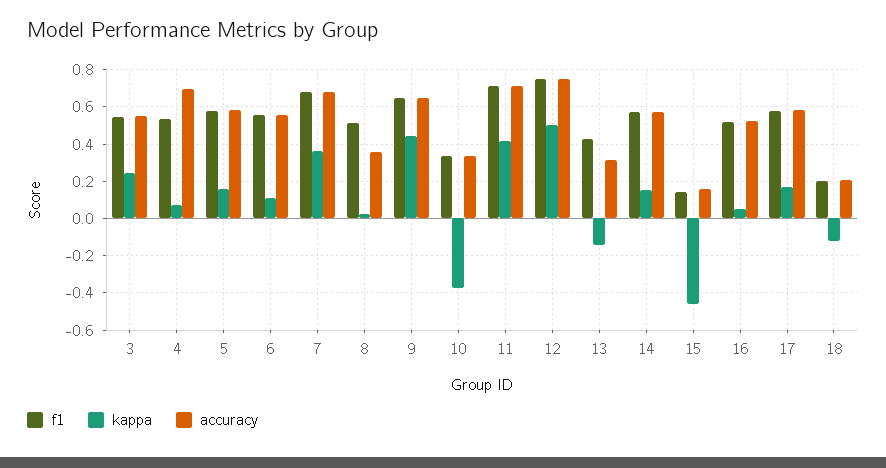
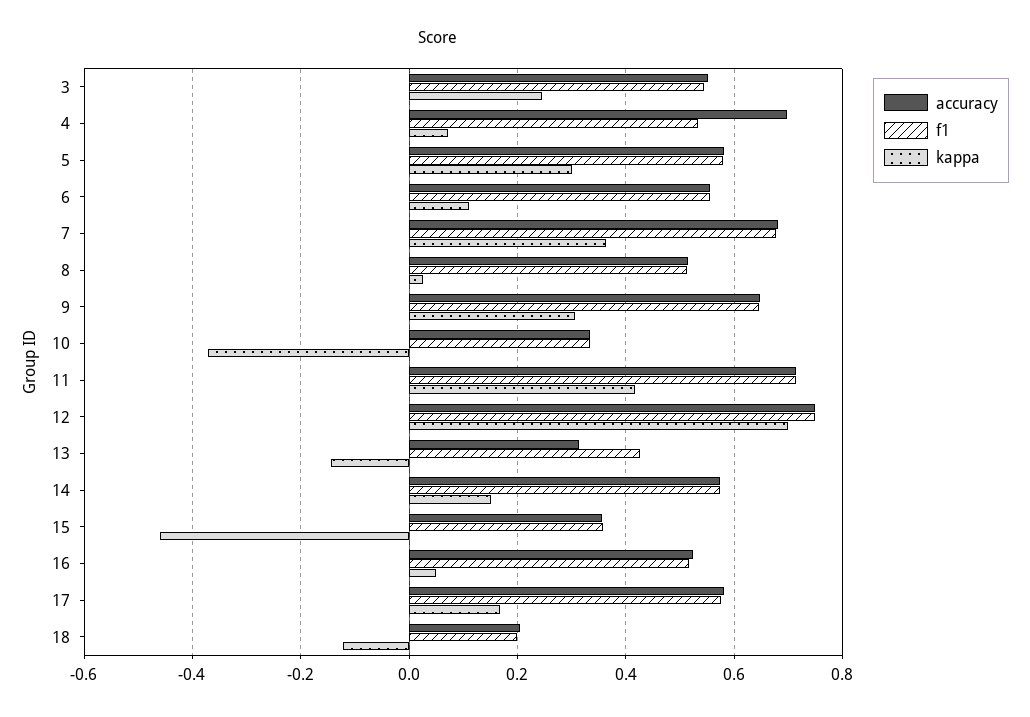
kappa, 5: 0.15 -> 0.3
accuracy, 8: 0.35 -> 0.52
kappa, 9: 0.45 -> 0.3
kappa, 12: 0.5 -> 0.7
f1, 15: 0.15 -> 0.36
accuracy, 15: 0.15 -> 0.36

